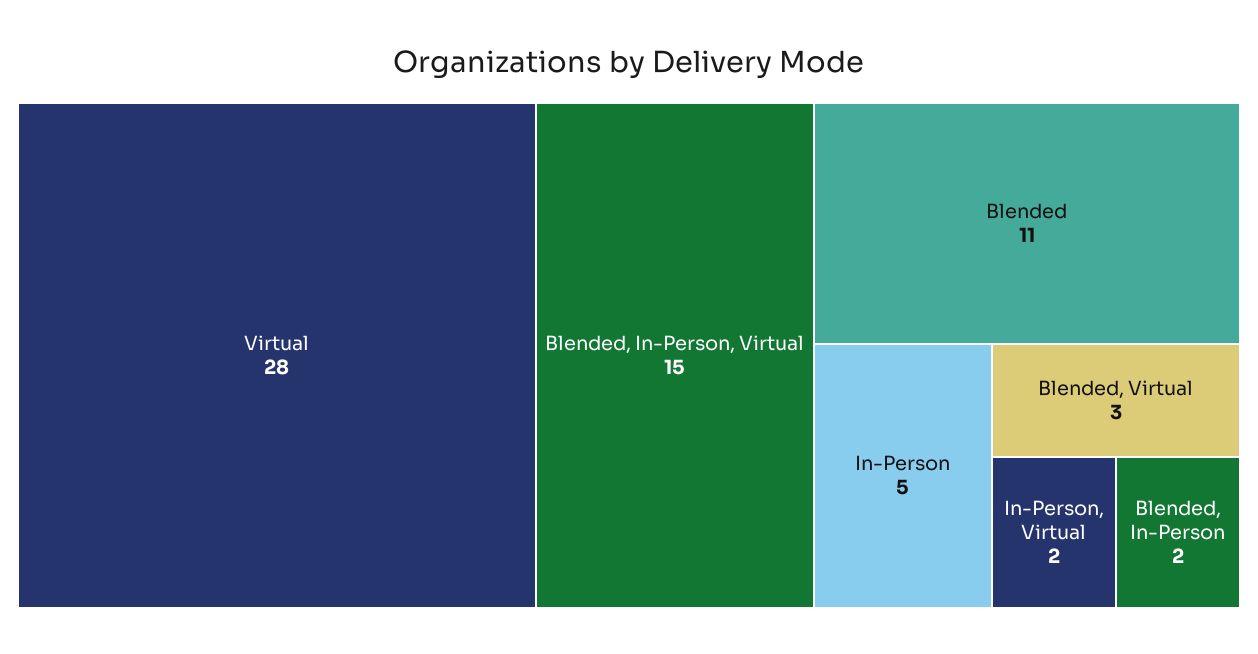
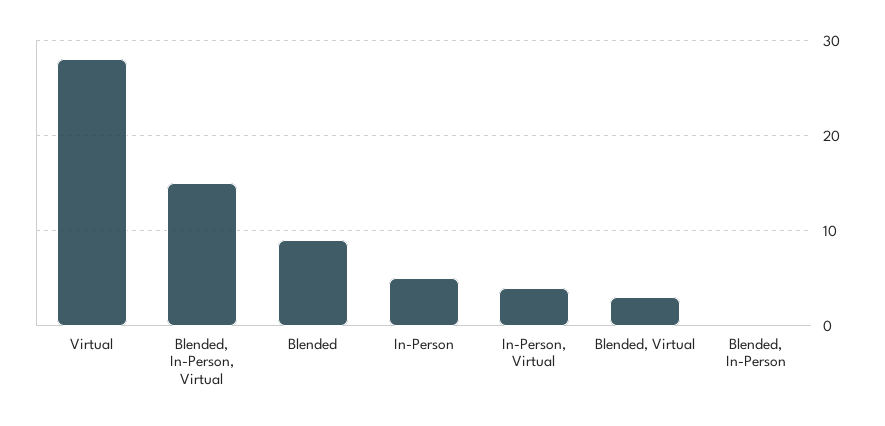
Blended: 11 -> 9
In-Person, Virtual: 2 -> 4
Blended, In-Person: 2 -> 0

